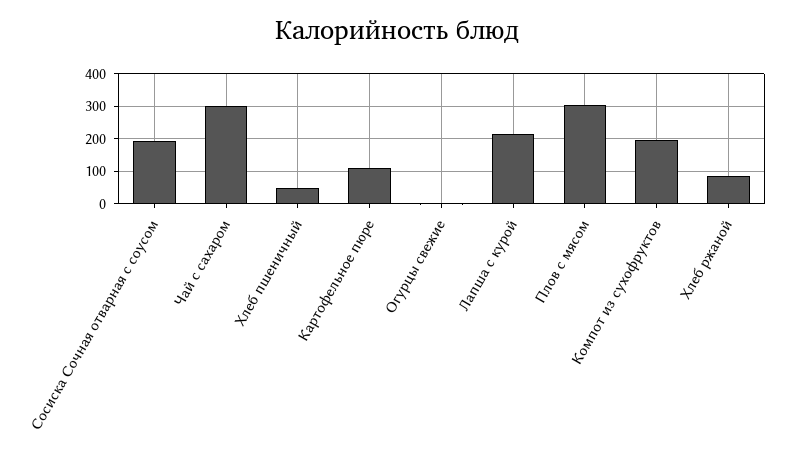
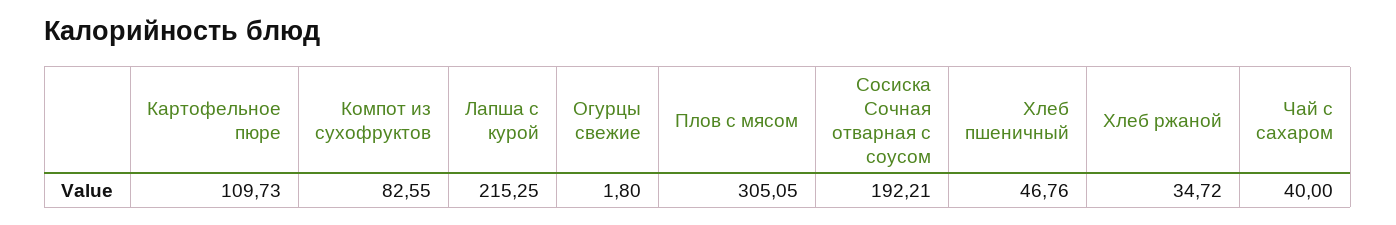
Чай с сахаром: 300 -> 40
Компот из сухофруктов: 200 -> 82.55
Хлеб ржаной: 80 -> 34.72

